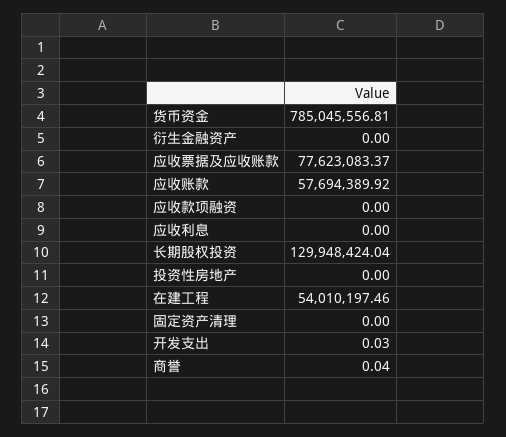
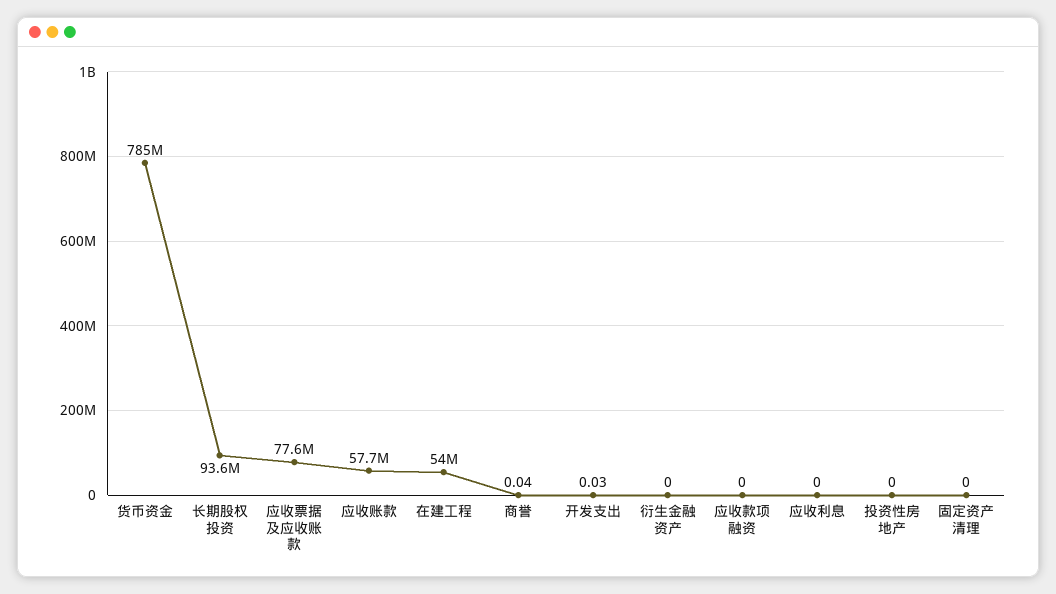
长期股权投资: 129948424.04 -> 93600000

